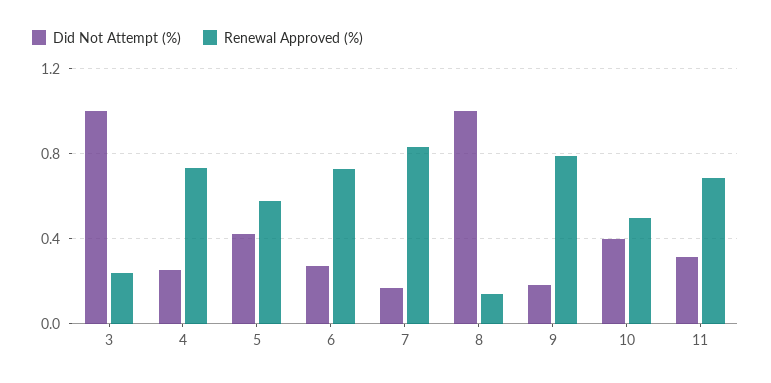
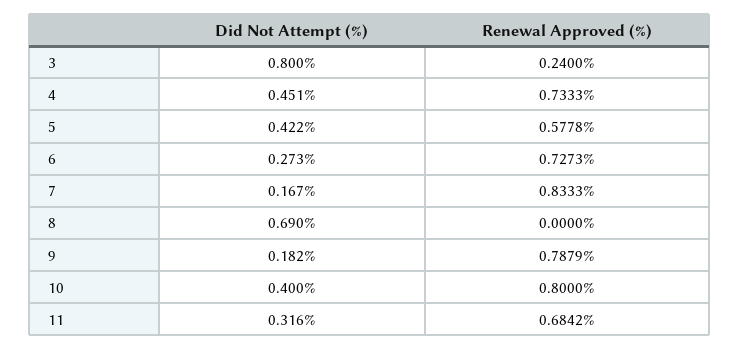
Did Not Attempt (%), 3: 1 -> 0.8
Did Not Attempt (%), 4: 0.25 -> 0.451
Did Not Attempt (%), 8: 1 -> 0.69
Renewal Approved (%), 8: 0.15 -> 0
Renewal Approved (%), 10: 0.5 -> 0.8

